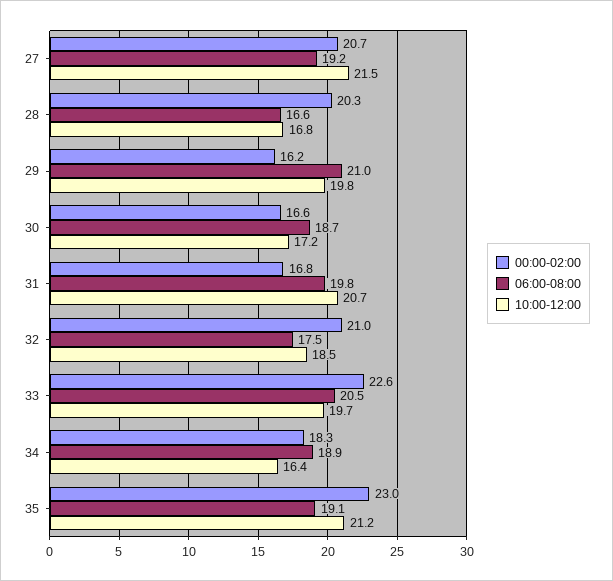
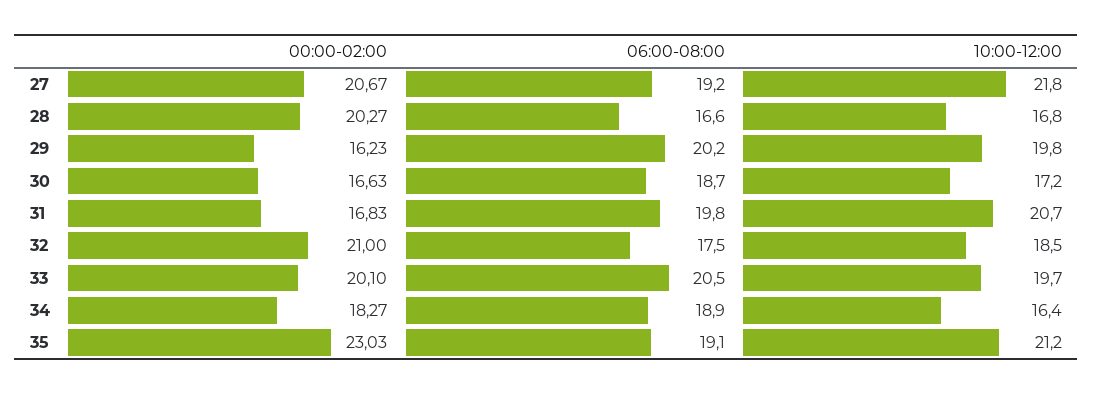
10:00-12:00, 27: 21.5 -> 21.8
06:00-08:00, 29: 21 -> 20.2
00:00-02:00, 33: 22.6 -> 20.1

